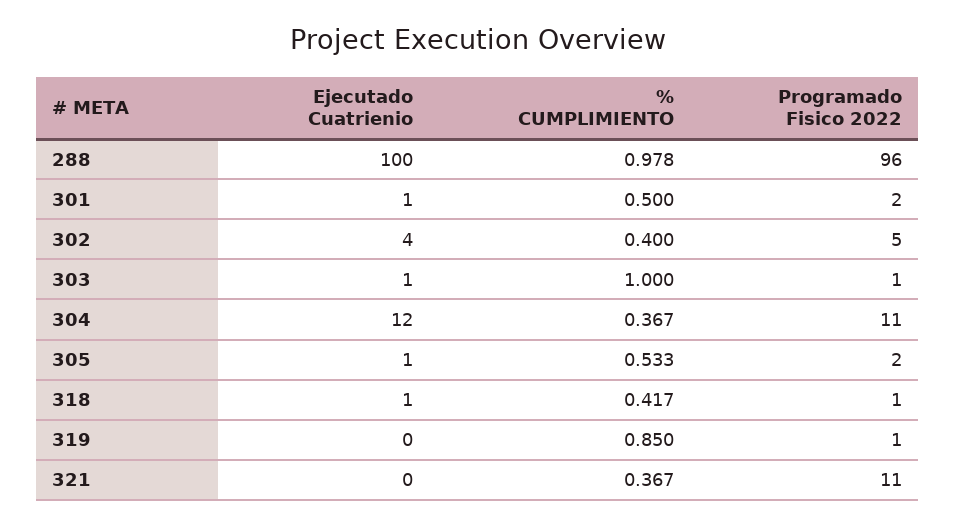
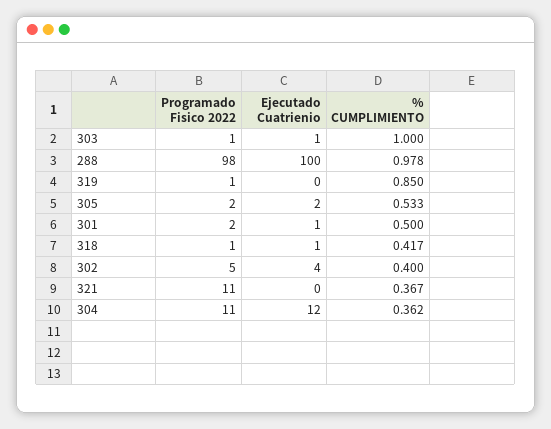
Programado Fisico 2022, 288: 96 -> 98
% CUMPLIMIENTO, 304: 0.367 -> 0.362
Ejecutado Cuatrienio, 305: 1 -> 2

